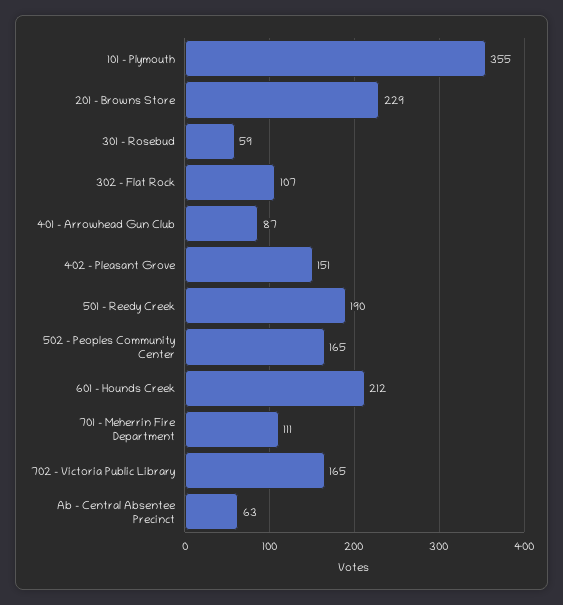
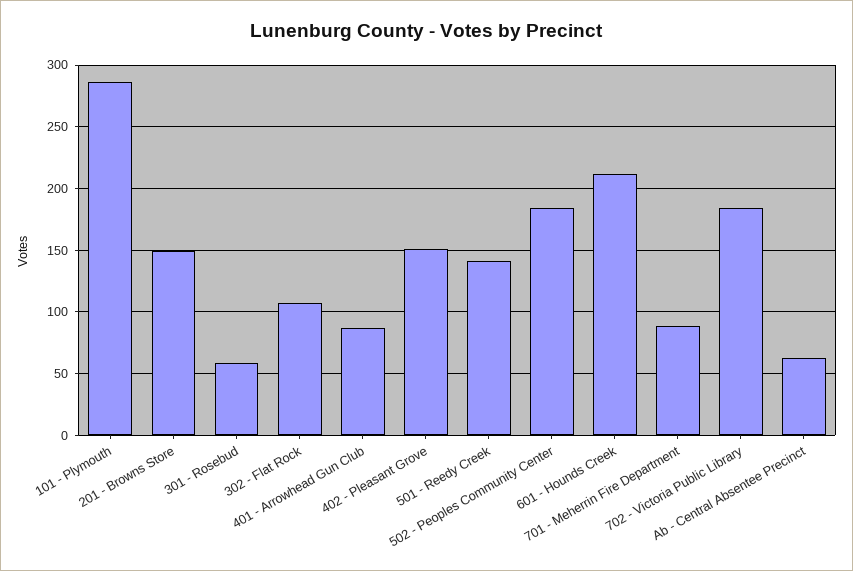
101 - Plymouth: 355 -> 285
201 - Browns Store: 229 -> 150
501 - Reedy Creek: 190 -> 140
502 - Peoples Community Center: 165 -> 185
701 - Meherrin Fire Department: 111 -> 90
702 - Victoria Public Library: 165 -> 185

